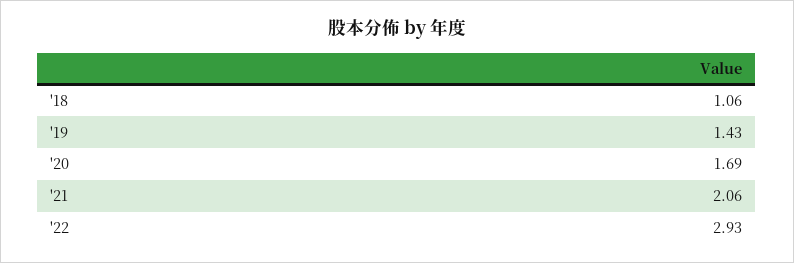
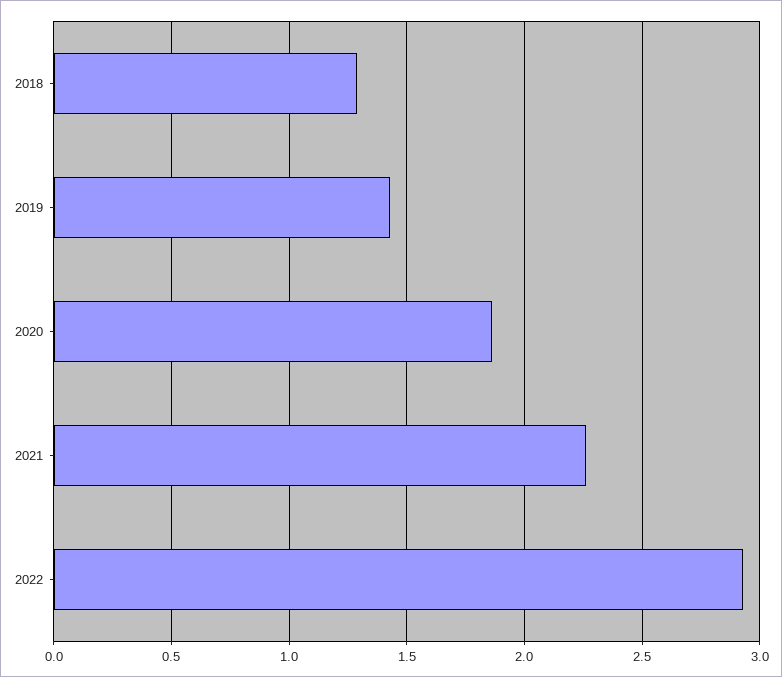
'18: 1.06 -> 1.3
'20: 1.69 -> 1.85
'21: 2.06 -> 2.25

